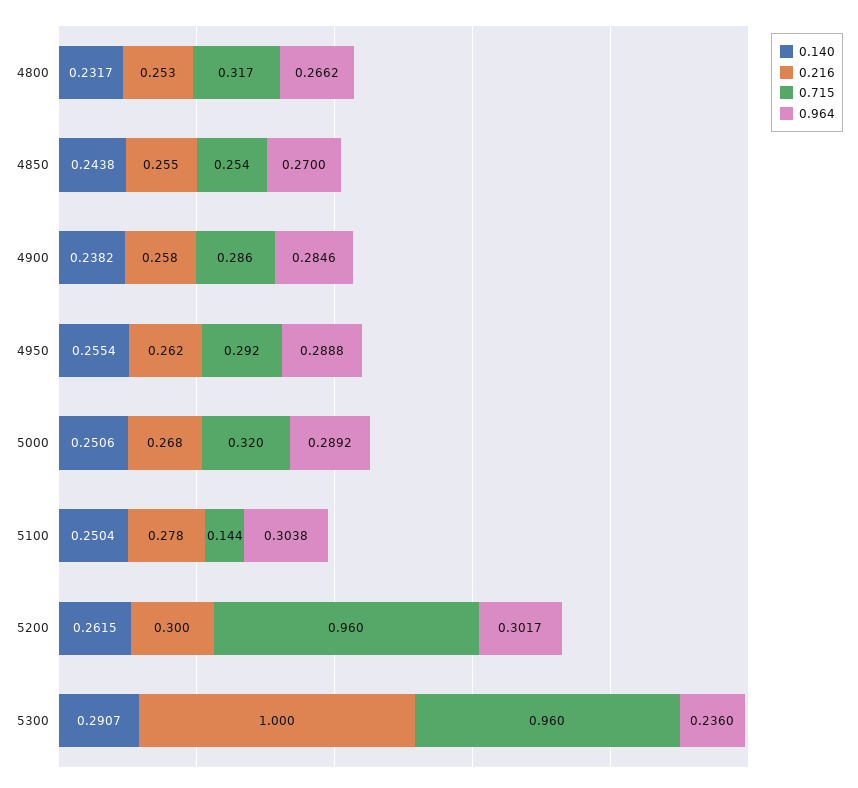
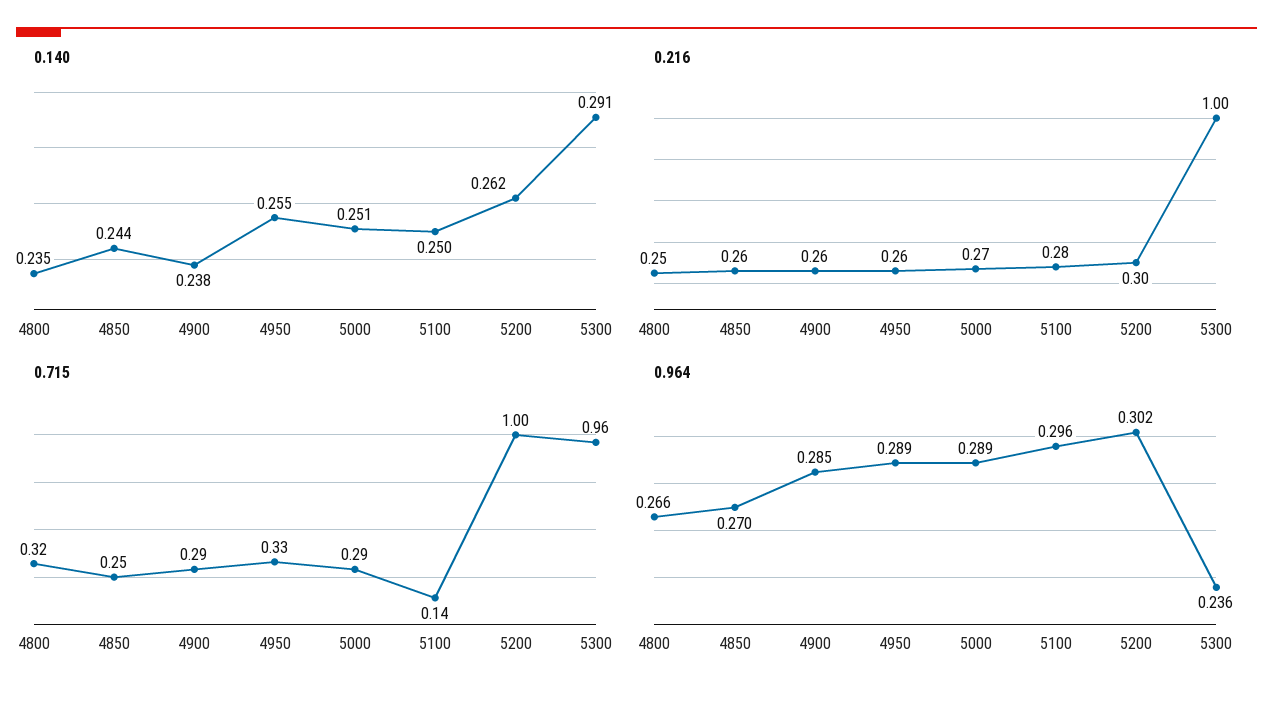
0.140, 4800: 0.2317 -> 0.235
0.715, 4950: 0.292 -> 0.33
0.715, 5000: 0.32 -> 0.29
0.964, 5100: 0.3038 -> 0.296
0.715, 5200: 0.96 -> 1

